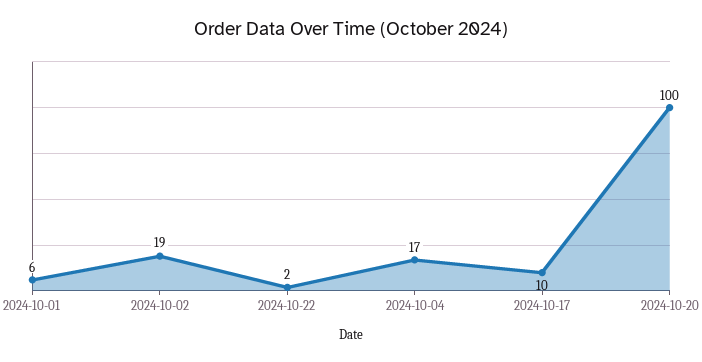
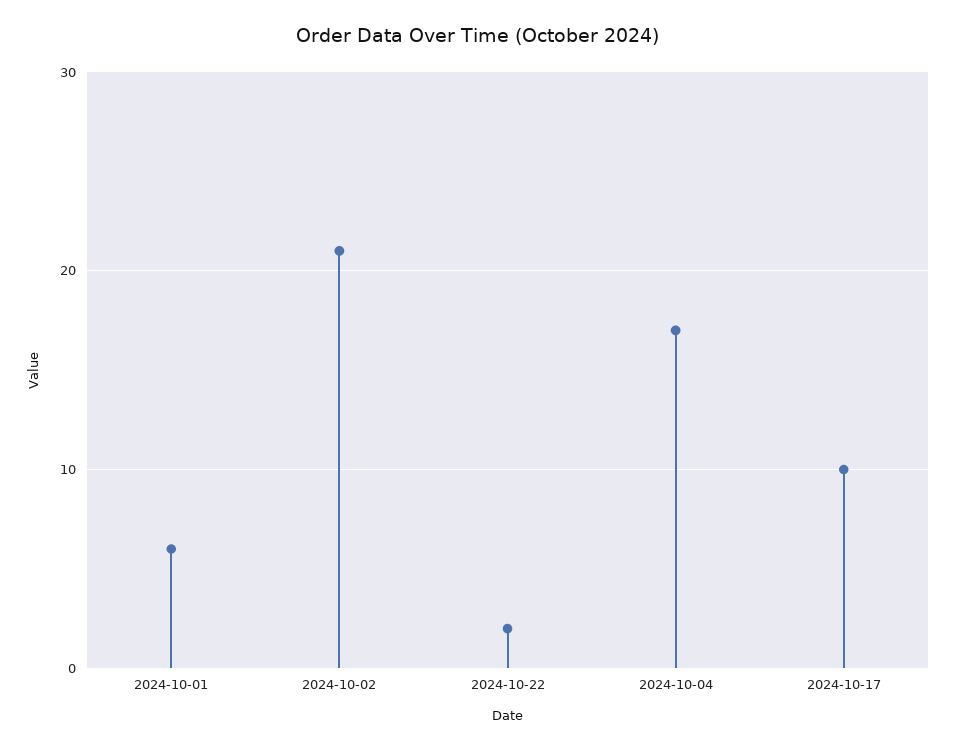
2024-10-02: 19 -> 21
2024-10-20: 100 -> none

